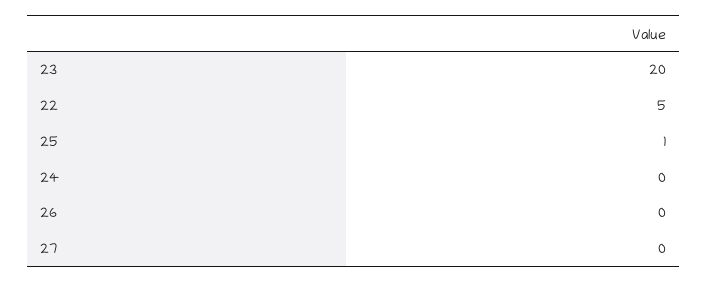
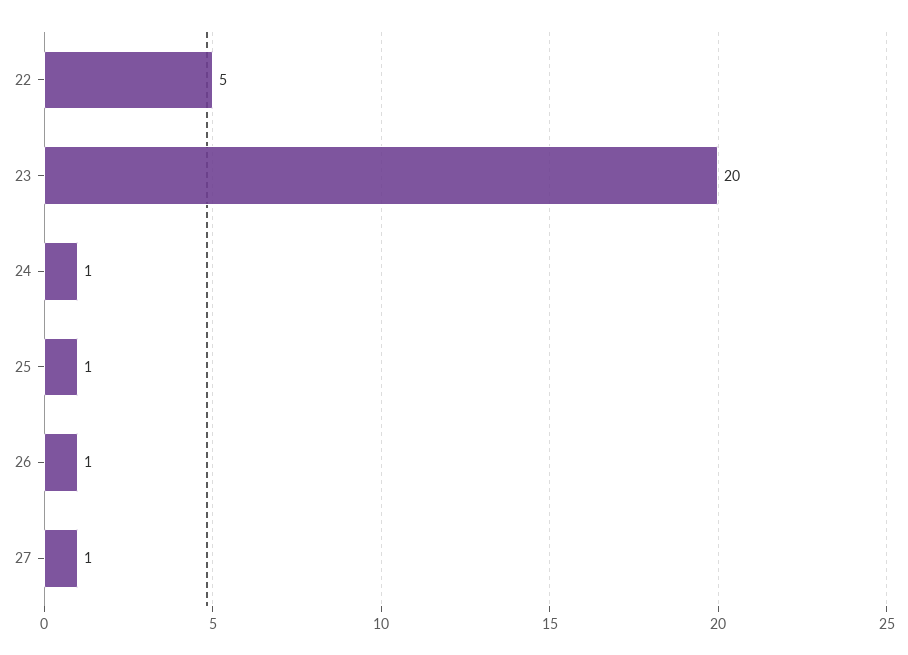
24: 0 -> 1
26: 0 -> 1
27: 0 -> 1

